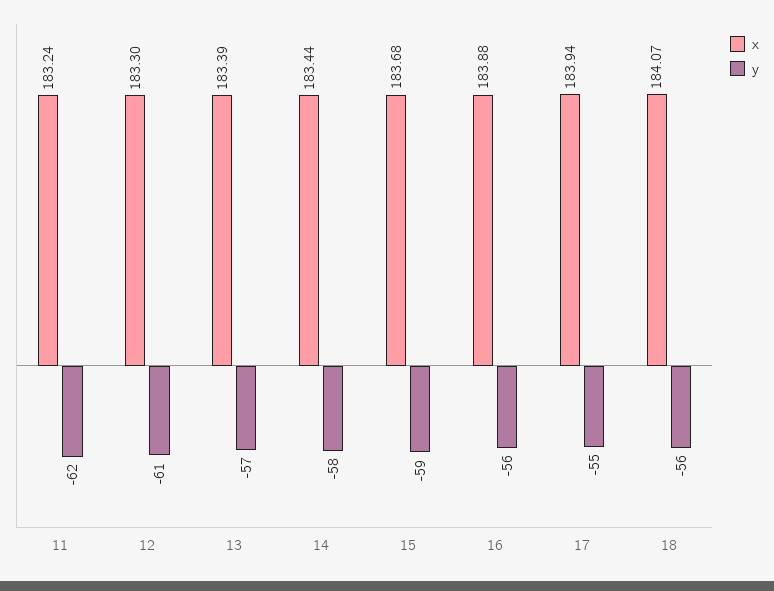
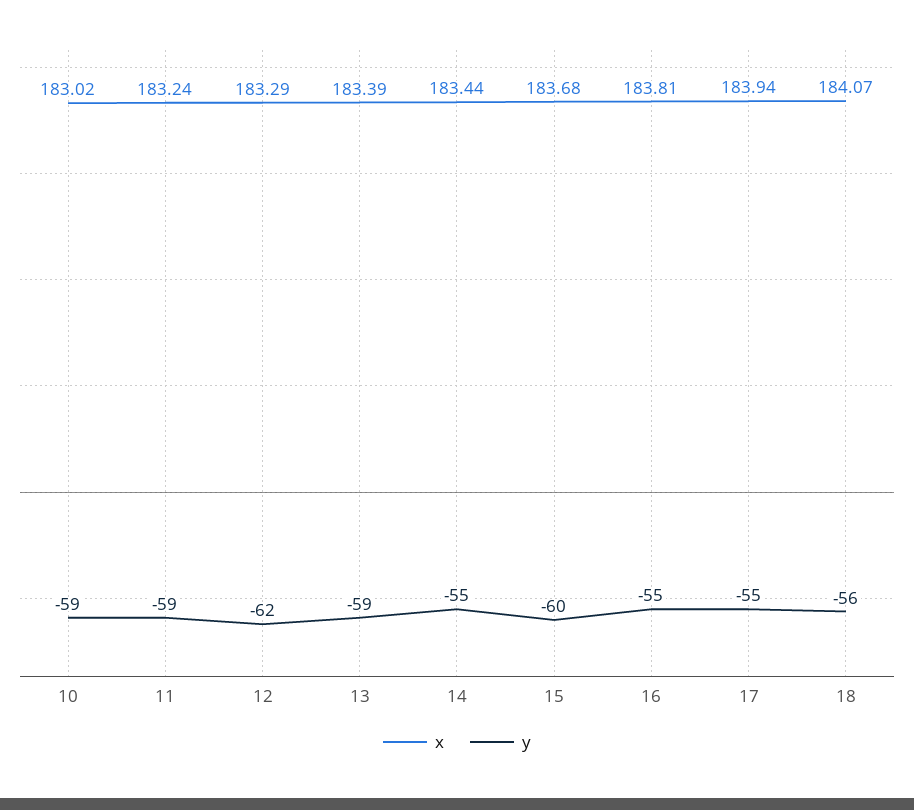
y, 11: -62 -> -59
x, 12: 183.3 -> 183.29
y, 12: -61 -> -62
y, 13: -57 -> -59
y, 14: -58 -> -55
y, 15: -59 -> -60
x, 16: 183.88 -> 183.81
y, 16: -56 -> -55
x, 10: none -> 183.02
y, 10: none -> -59

